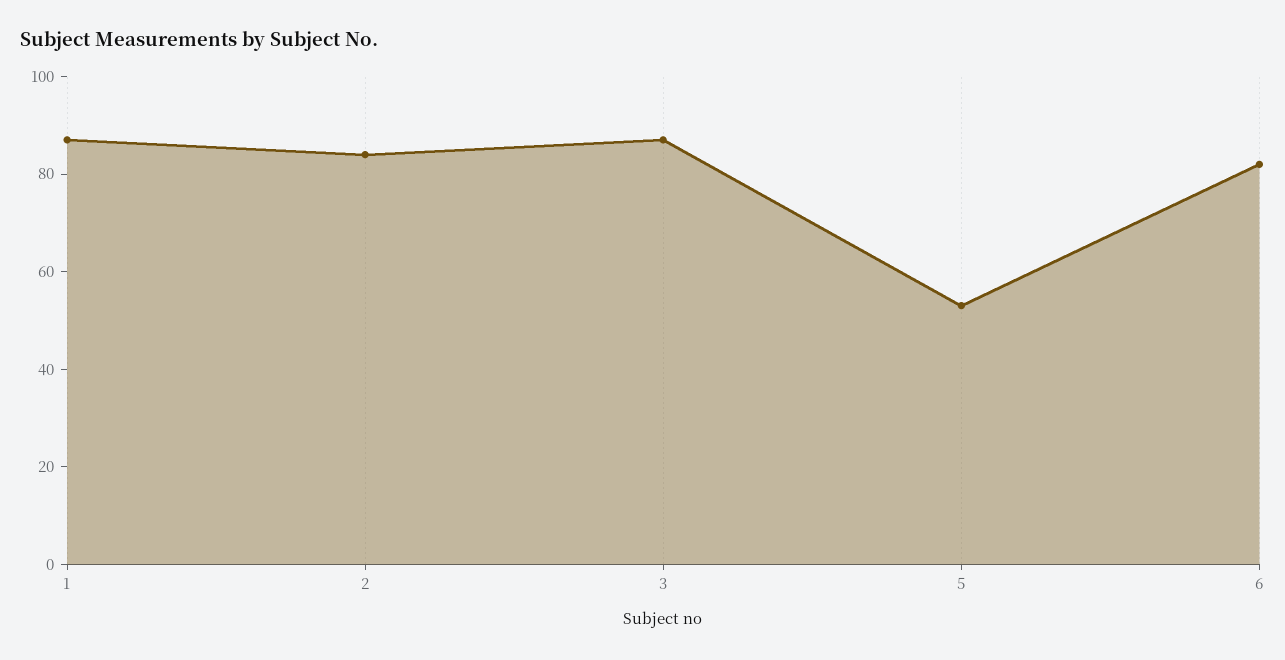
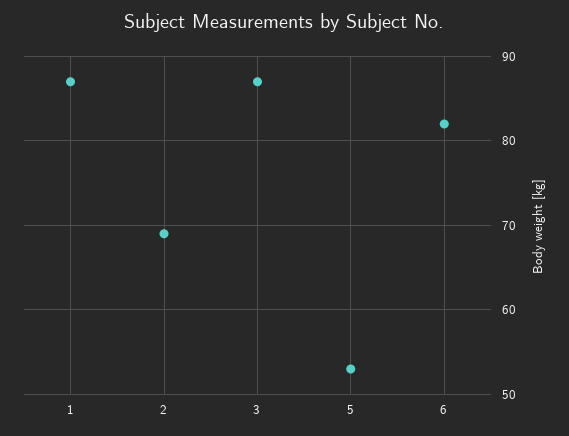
2: 85 -> 69

